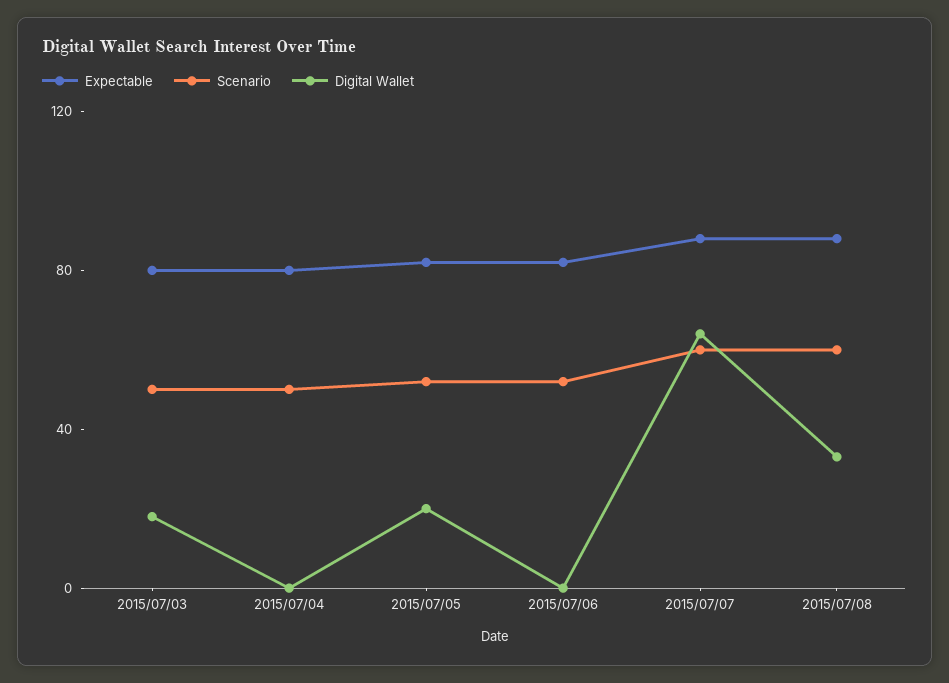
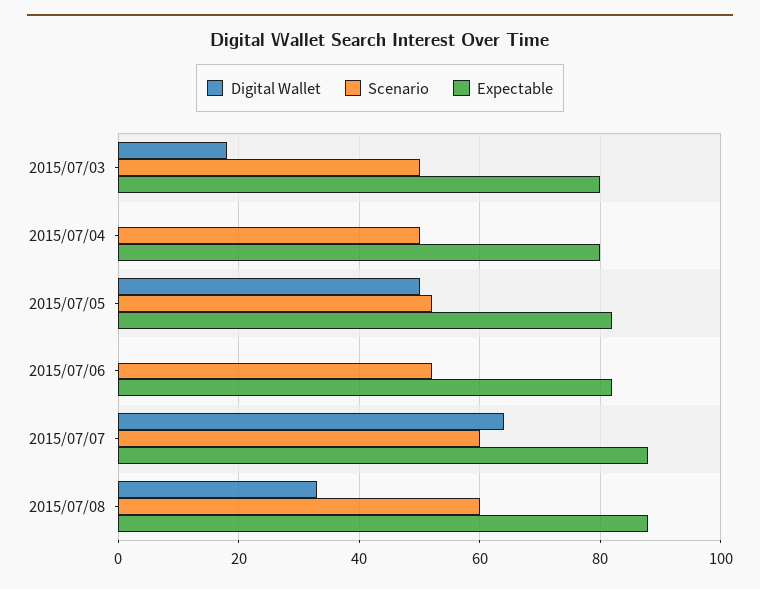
Digital Wallet, 2015/07/05: 20 -> 50

